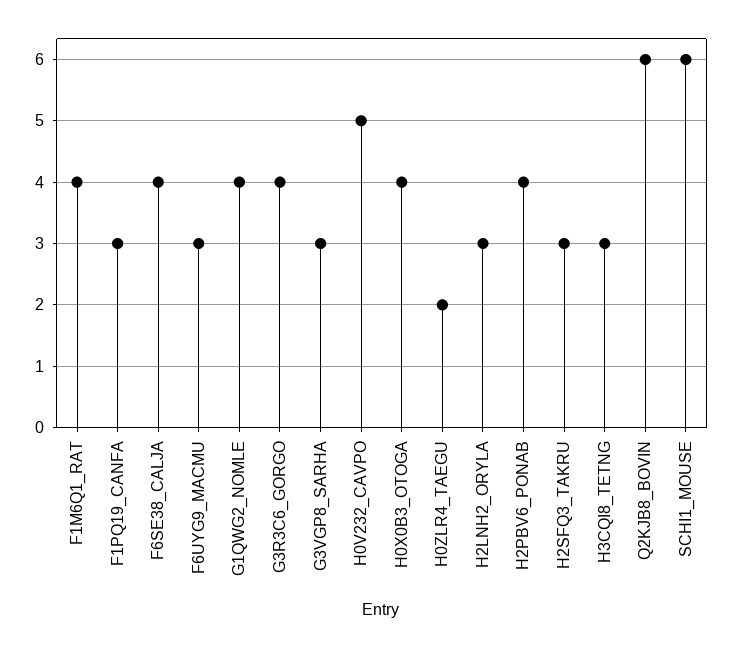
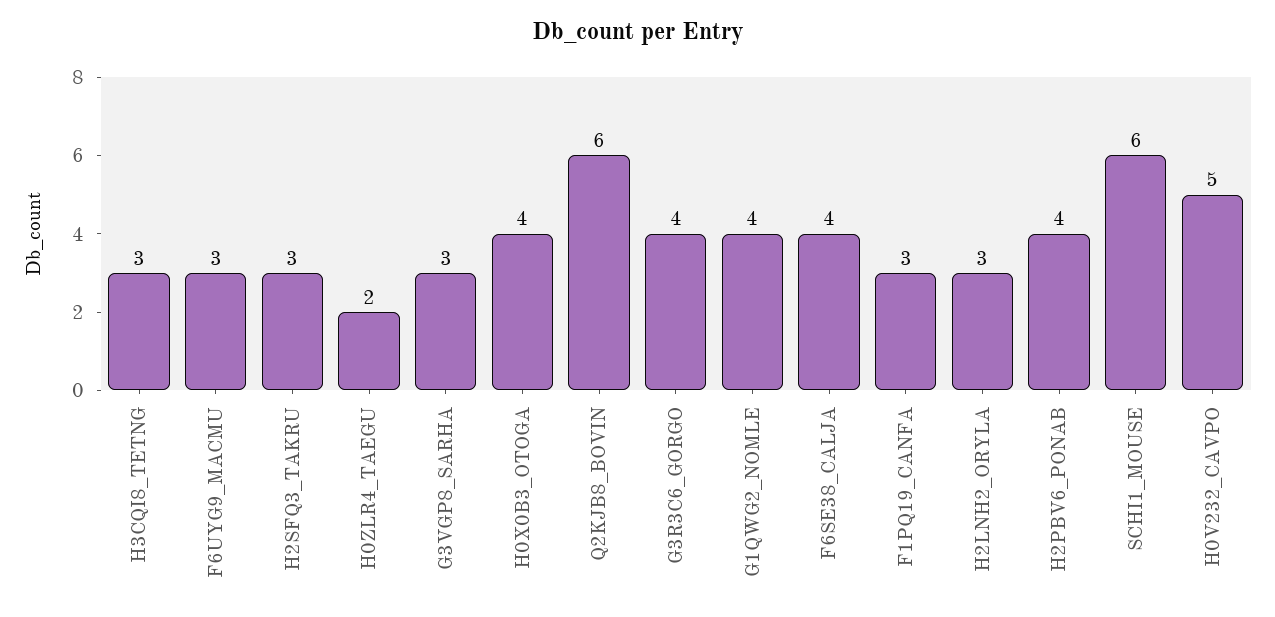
F1M6Q1_RAT: 4 -> none

